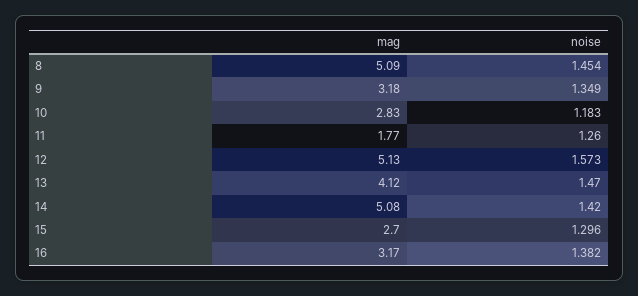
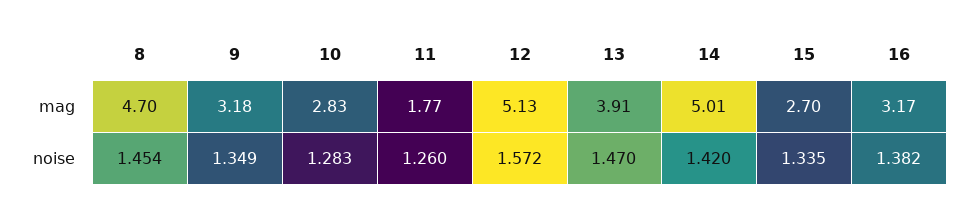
mag, 8: 5.09 -> 4.7
noise, 10: 1.183 -> 1.283
noise, 12: 1.573 -> 1.572
mag, 13: 4.12 -> 3.91
mag, 14: 5.08 -> 5.01
noise, 15: 1.296 -> 1.335

